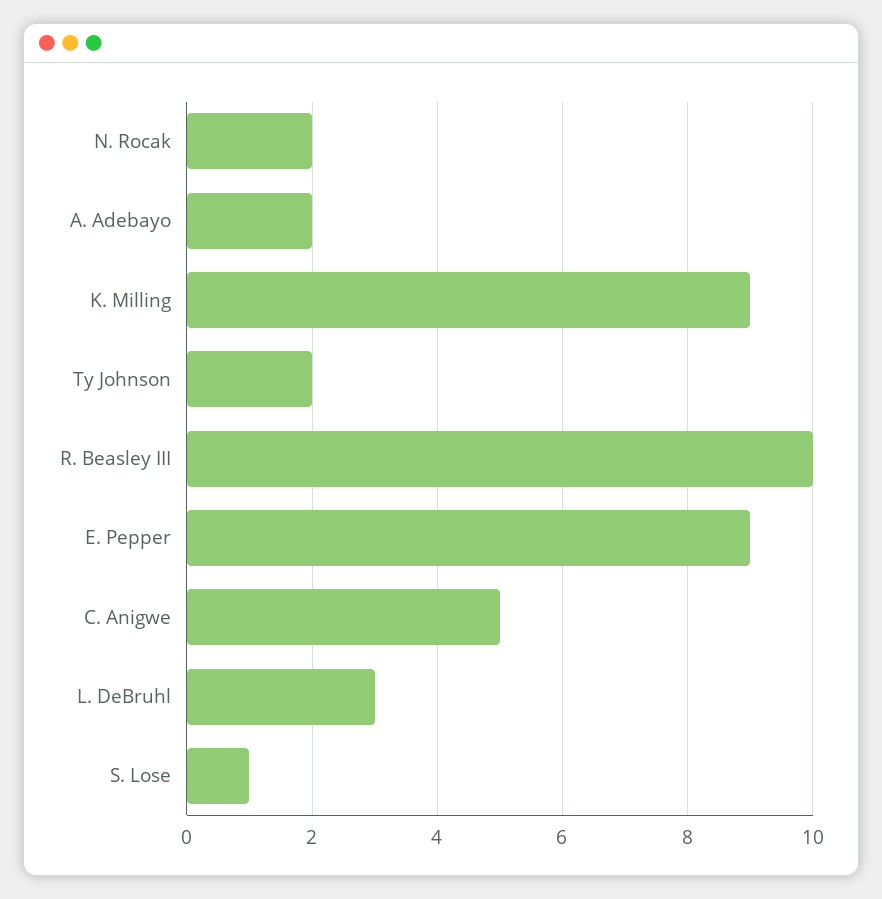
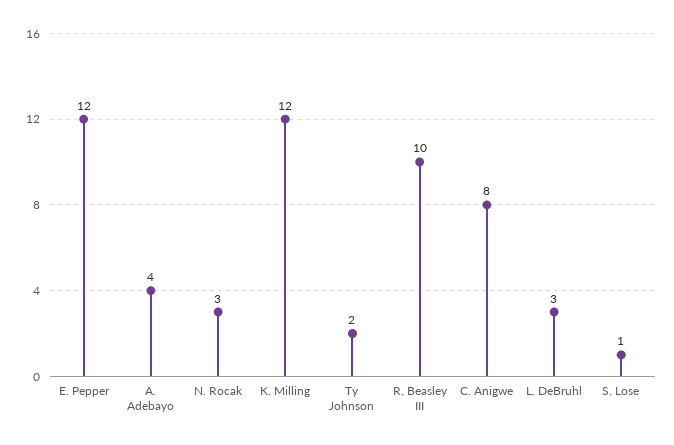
N. Rocak: 2 -> 3
A. Adebayo: 2 -> 4
K. Milling: 9 -> 12
E. Pepper: 9 -> 12
C. Anigwe: 5 -> 8

